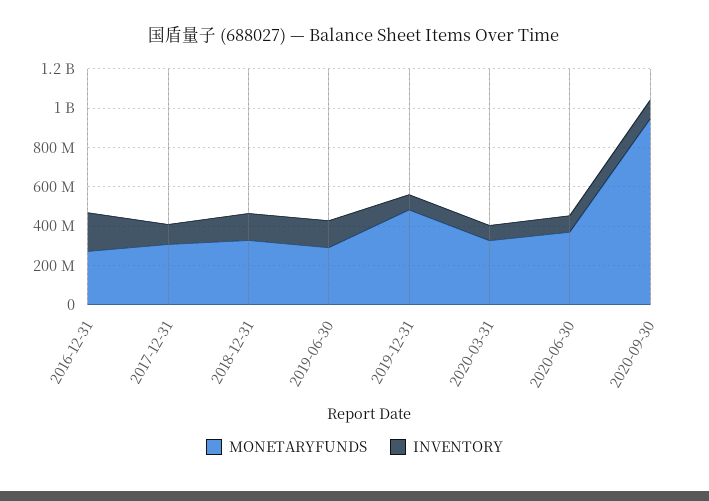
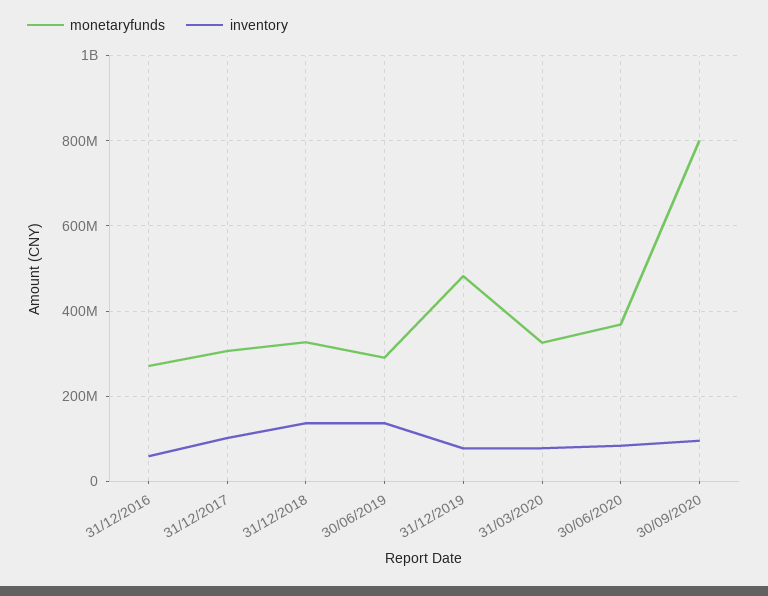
INVENTORY, 2016-12-31: 200000000 -> 60000000
MONETARYFUNDS, 2020-09-30: 950000000 -> 800000000

